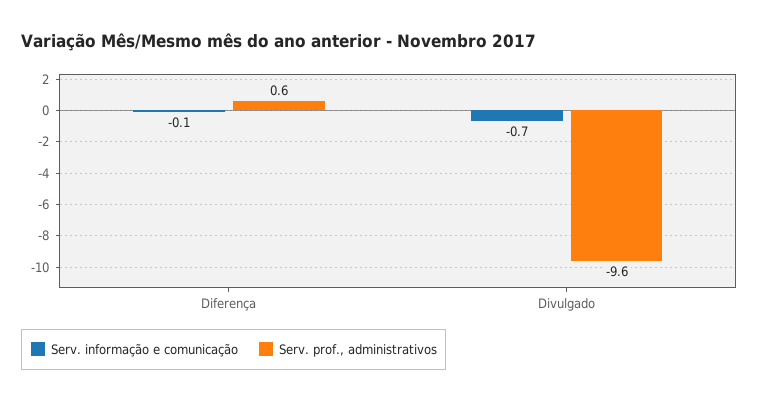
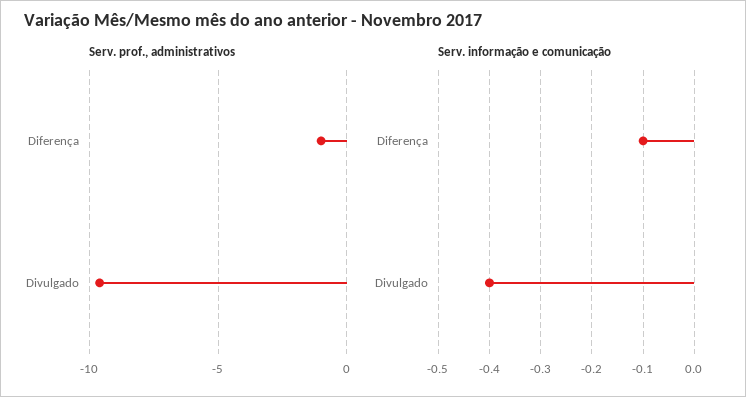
Serv. prof., administrativos, Diferença: 0.6 -> -1
Serv. informação e comunicação, Divulgado: -0.7 -> -0.4

